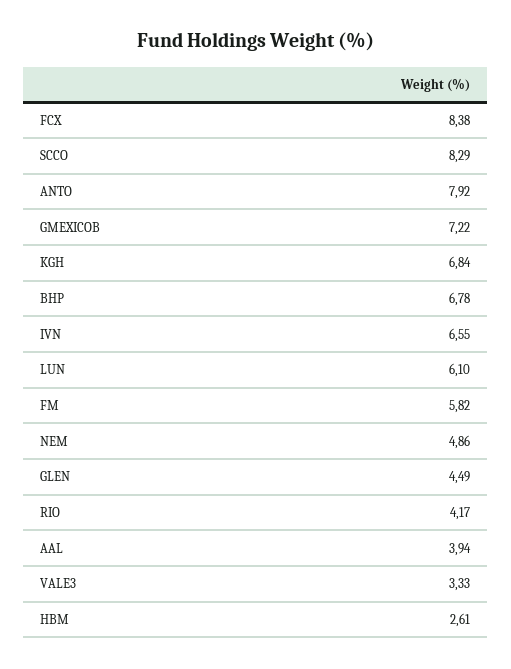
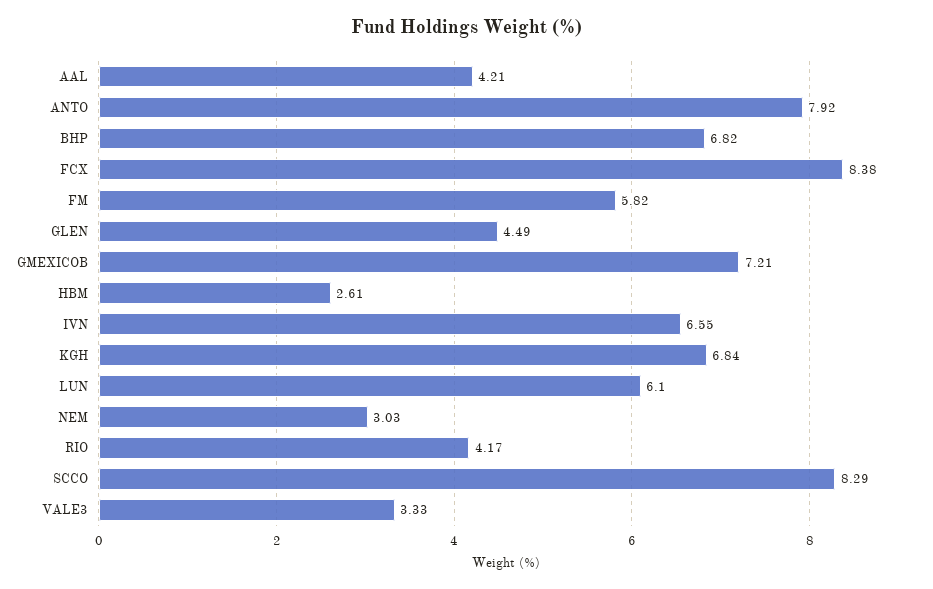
GMEXICOB: 7.22 -> 7.21
BHP: 6.78 -> 6.82
NEM: 4.86 -> 3.03
AAL: 3.94 -> 4.21

